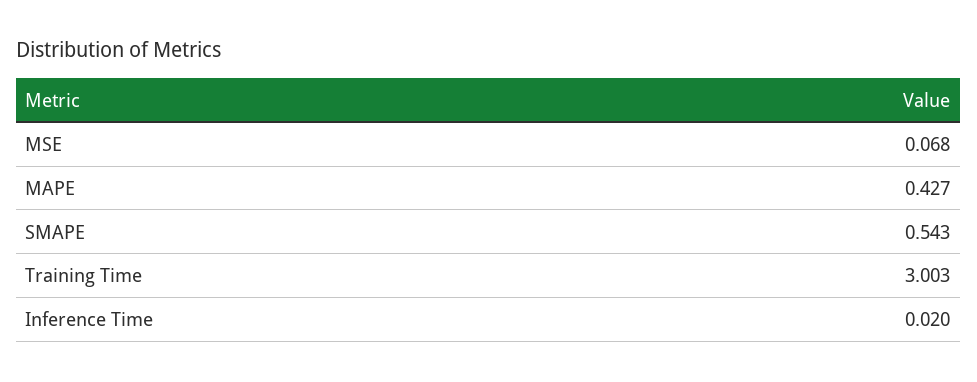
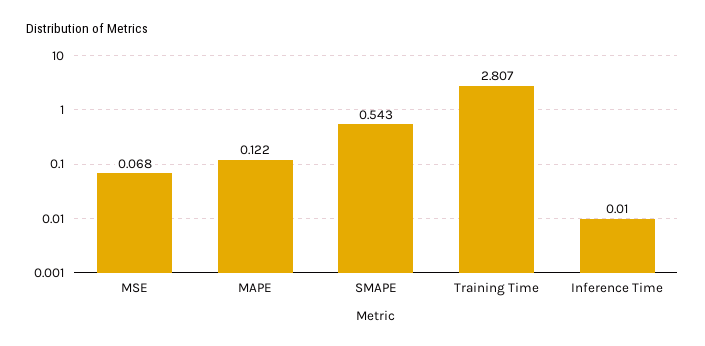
MAPE: 0.427 -> 0.122
Training Time: 3.003 -> 2.807
Inference Time: 0.02 -> 0.01

